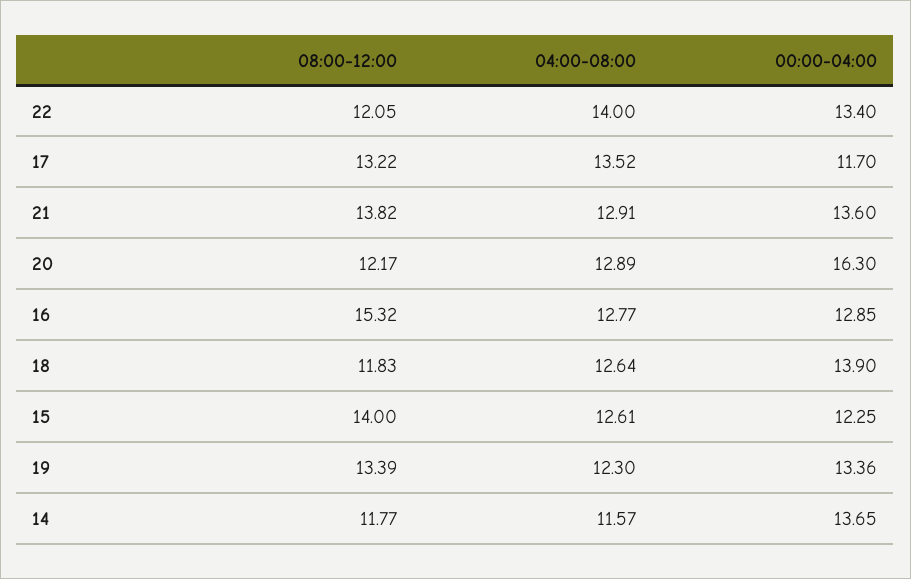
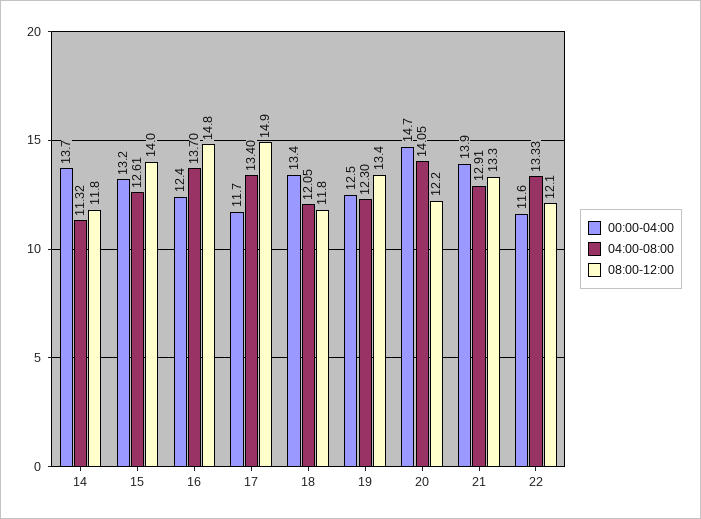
04:00-08:00, 22: 14 -> 13.33
00:00-04:00, 22: 13.4 -> 11.6
08:00-12:00, 17: 13.22 -> 14.9
04:00-08:00, 17: 13.52 -> 13.4
08:00-12:00, 21: 13.82 -> 13.3
00:00-04:00, 21: 13.6 -> 13.9
04:00-08:00, 20: 12.89 -> 14.05
00:00-04:00, 20: 16.3 -> 14.7
08:00-12:00, 16: 15.32 -> 14.8
04:00-08:00, 16: 12.77 -> 13.7
00:00-04:00, 16: 12.85 -> 12.4
04:00-08:00, 18: 12.64 -> 12.05
00:00-04:00, 18: 13.9 -> 13.4
00:00-04:00, 15: 12.25 -> 13.2
00:00-04:00, 19: 13.36 -> 12.5
04:00-08:00, 14: 11.57 -> 11.32

